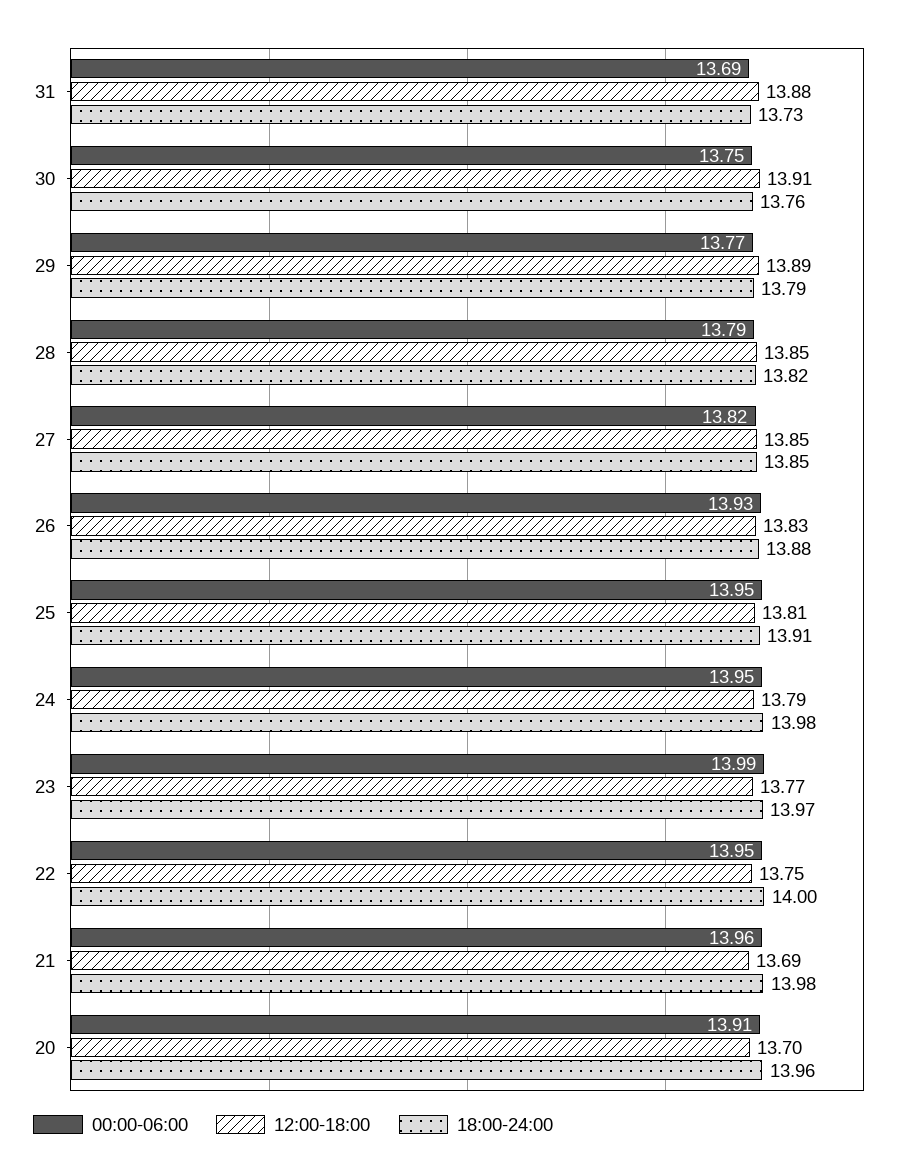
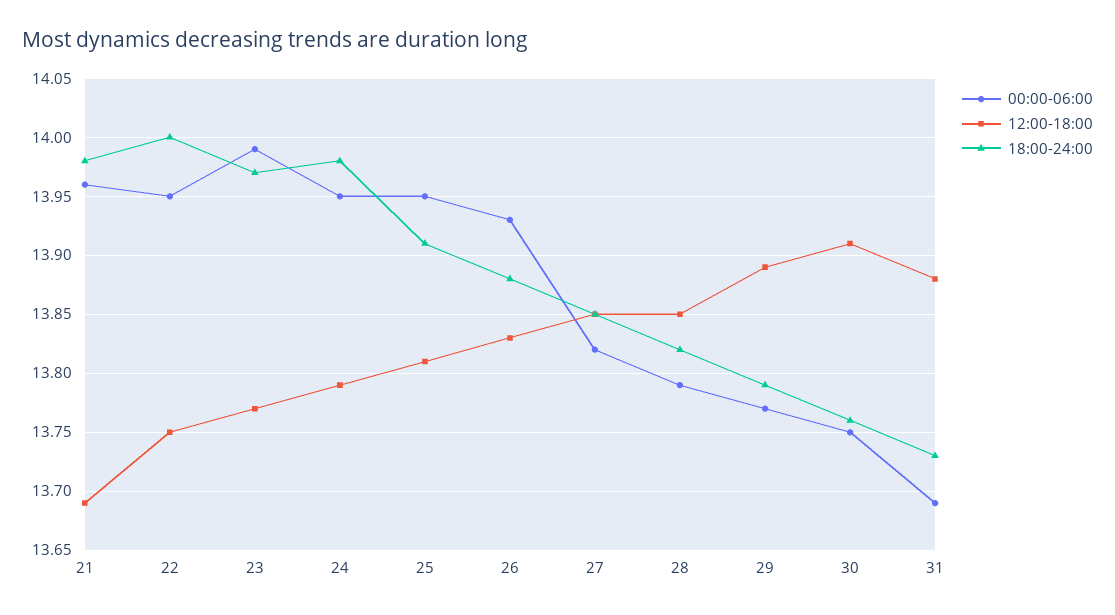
00:00-06:00, 20: 13.91 -> none
12:00-18:00, 20: 13.7 -> none
18:00-24:00, 20: 13.96 -> none

